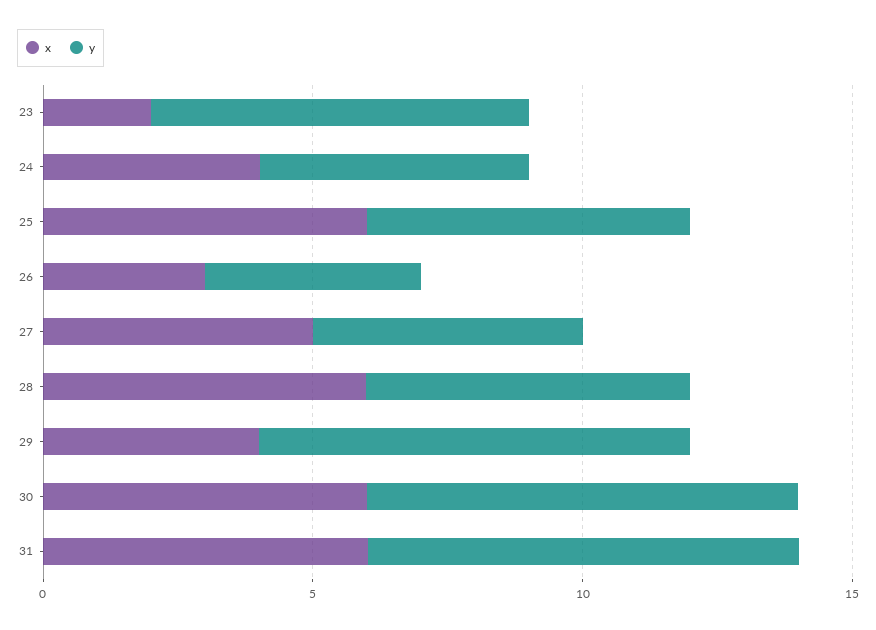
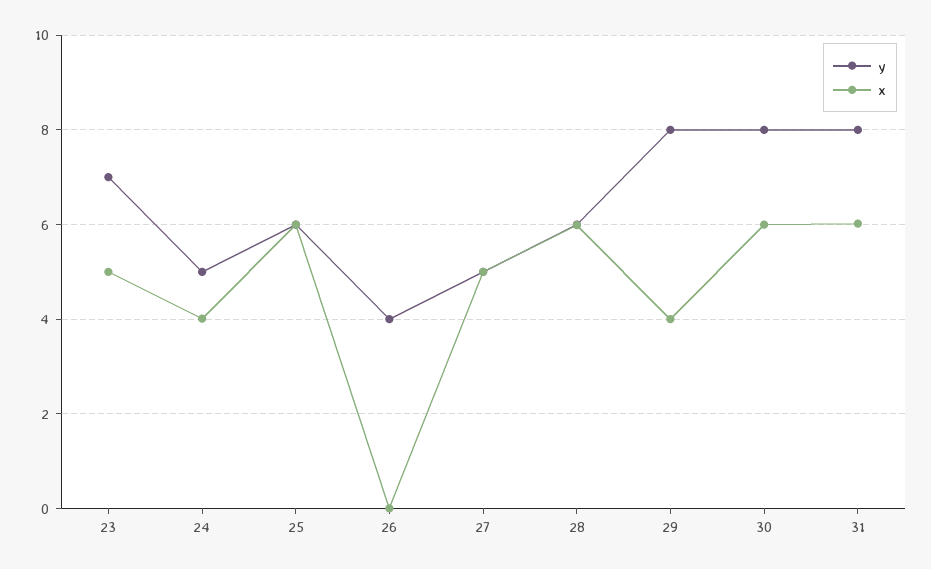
x, 23: 2 -> 5
x, 26: 3 -> 0

